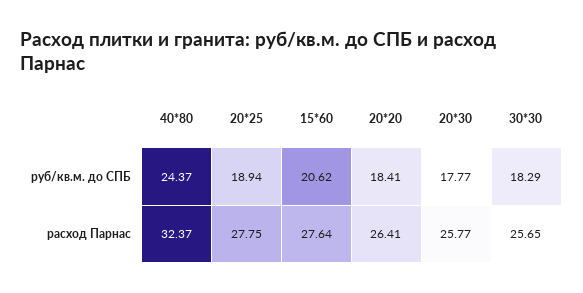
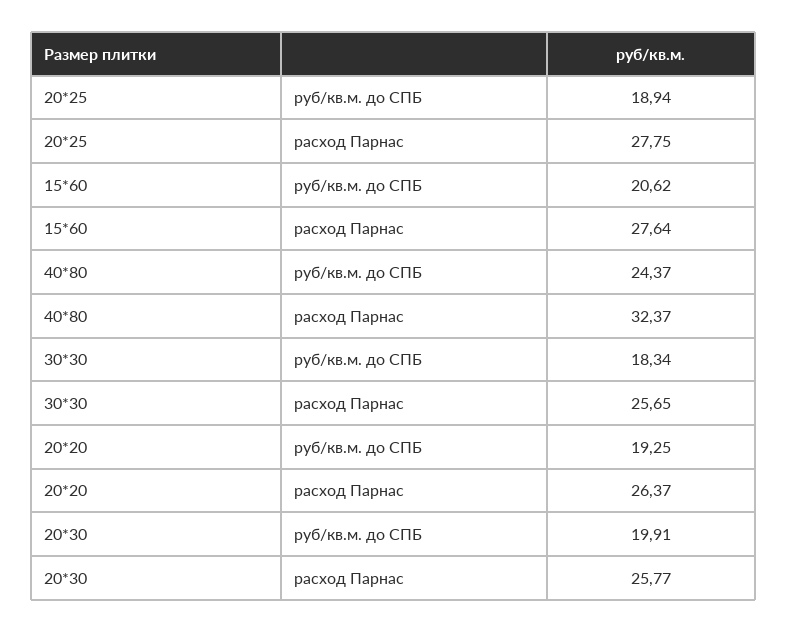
20*20, руб/кв.м. до СПБ: 18.41 -> 19.25
20*30, руб/кв.м. до СПБ: 17.77 -> 19.91
30*30, руб/кв.м. до СПБ: 18.29 -> 18.34
20*20, расход Парнас: 26.41 -> 26.37

